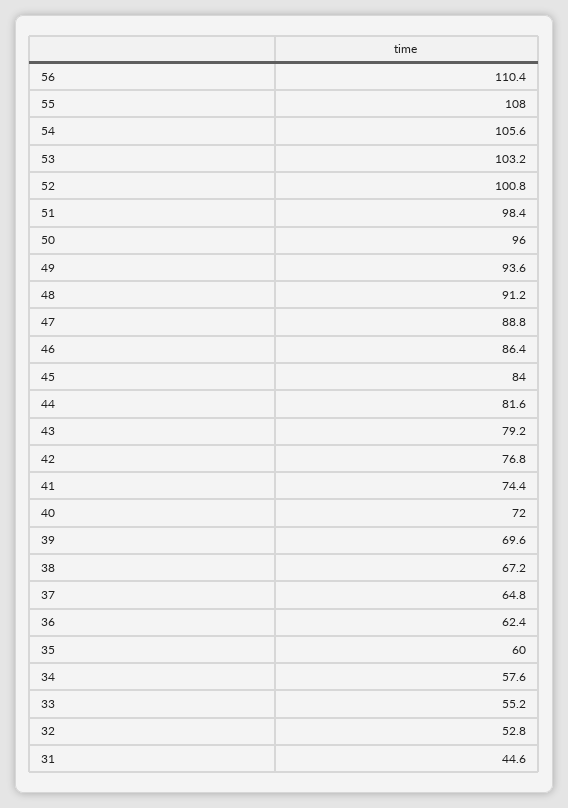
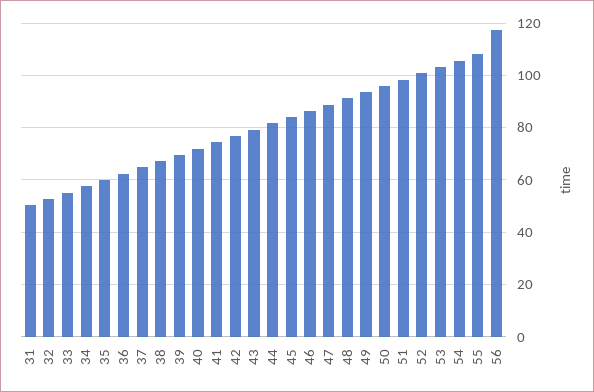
56: 110.4 -> 117.5
31: 44.6 -> 50

